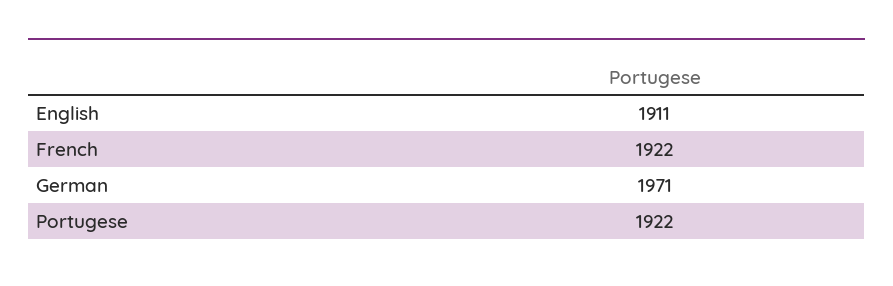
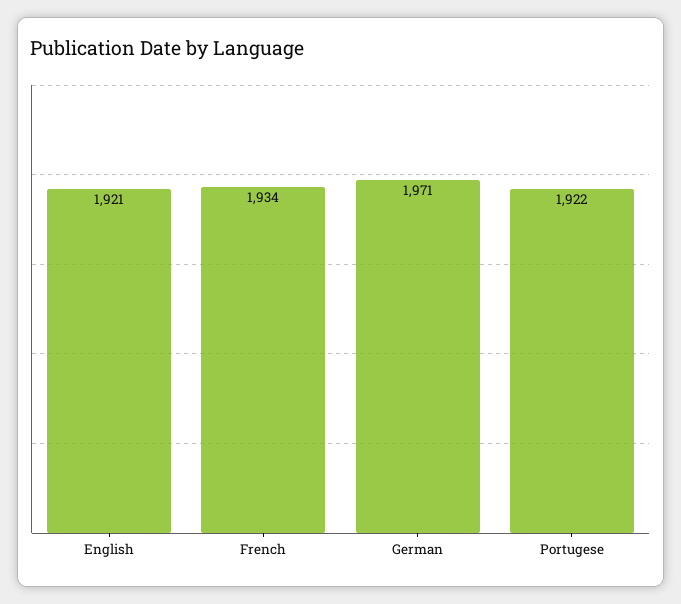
English: 1911 -> 1921
French: 1922 -> 1934

